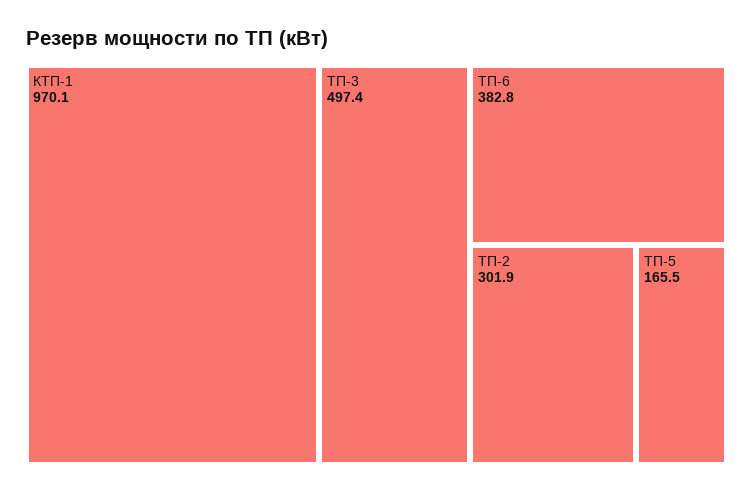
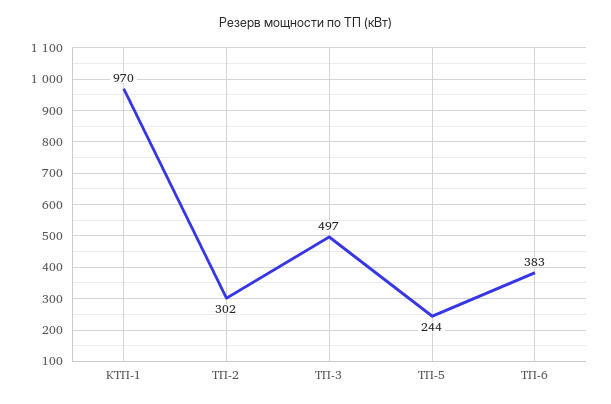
ТП-5: 165.5 -> 244

